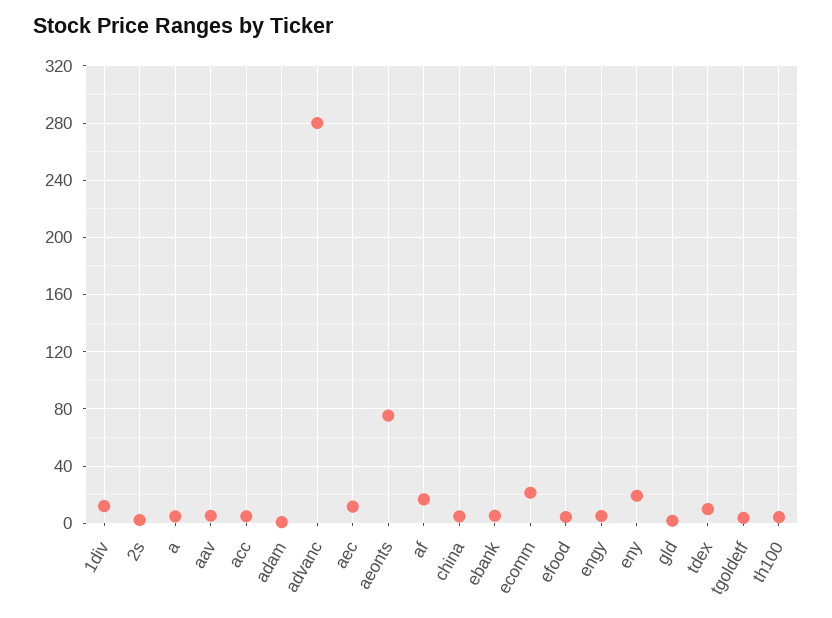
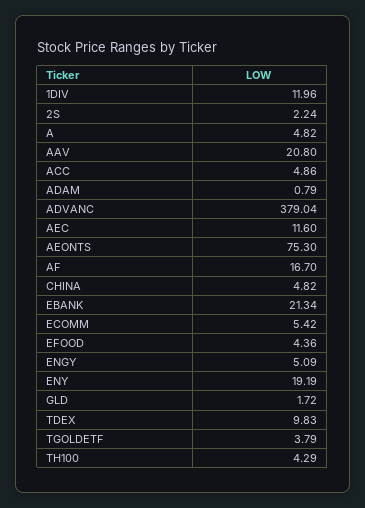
aav: 5 -> 20.8
advanc: 280 -> 379.04
ebank: 5 -> 21.34
ecomm: 20 -> 5.42

